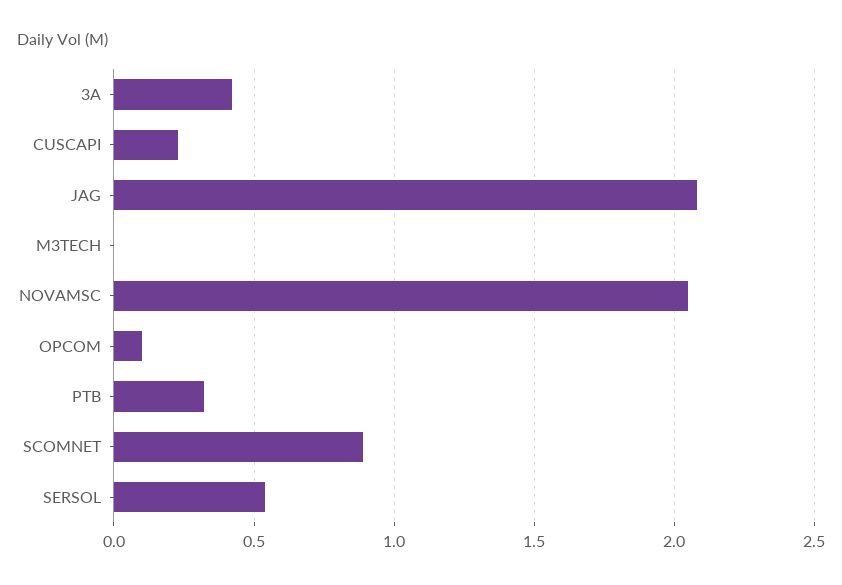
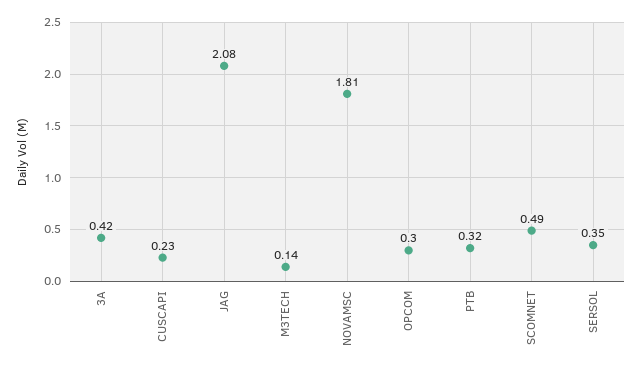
M3TECH: 0 -> 0.14
NOVAMSC: 2.05 -> 1.81
OPCOM: 0.1 -> 0.3
SCOMNET: 0.9 -> 0.49
SERSOL: 0.55 -> 0.35

